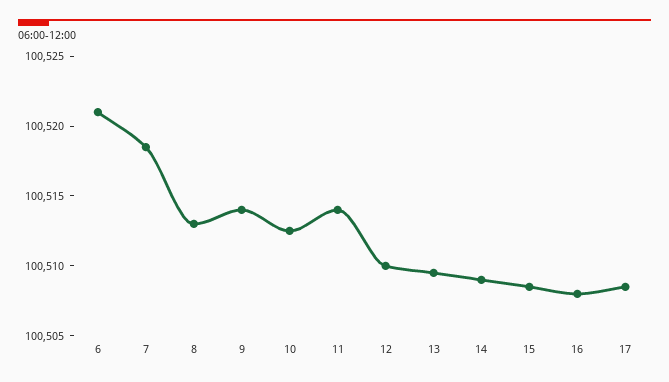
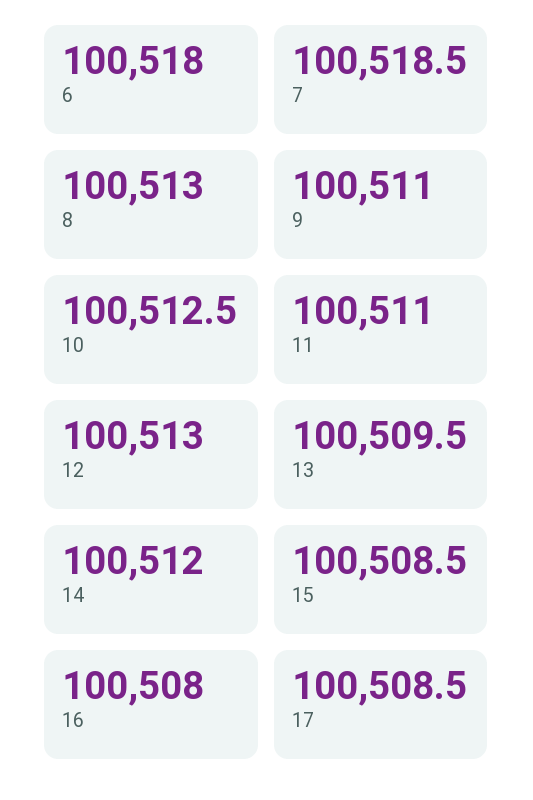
6: 100521 -> 100518
9: 100514 -> 100511
11: 100514 -> 100511
12: 100510 -> 100513
14: 100509 -> 100512

